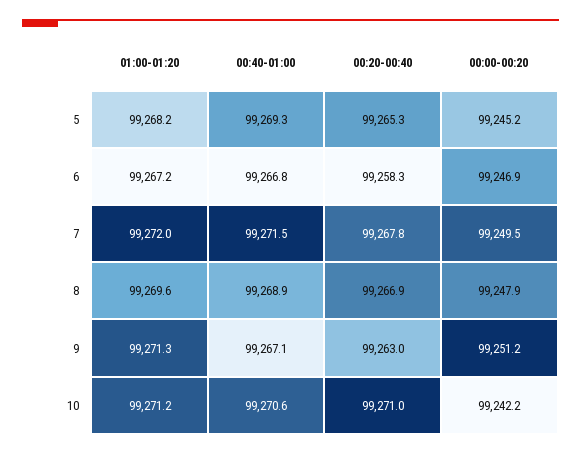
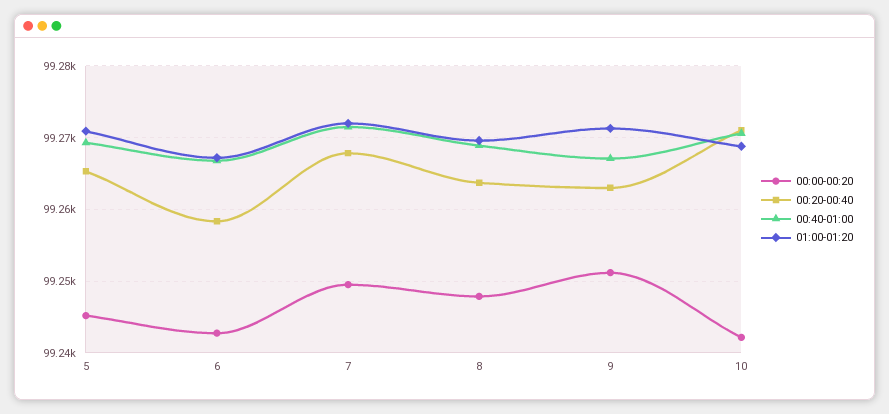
01:00-01:20, 5: 99268.2 -> 99271
00:00-00:20, 6: 99246.9 -> 99243
00:20-00:40, 8: 99266.9 -> 99264
01:00-01:20, 10: 99271.2 -> 99269

